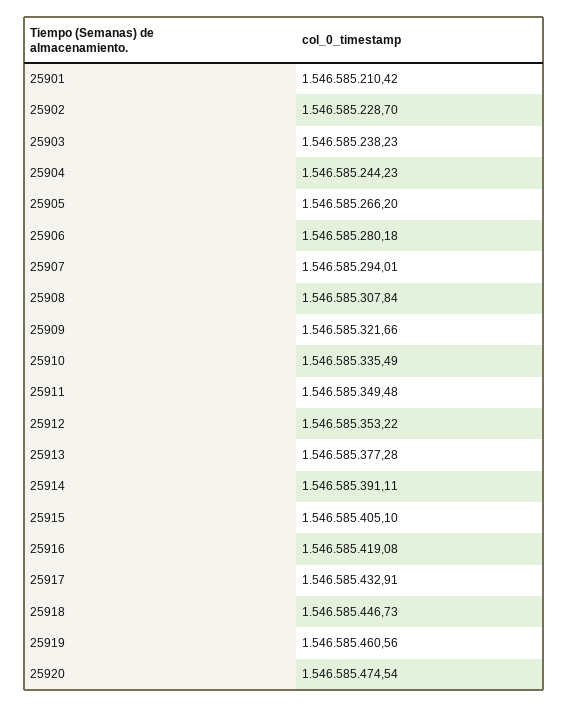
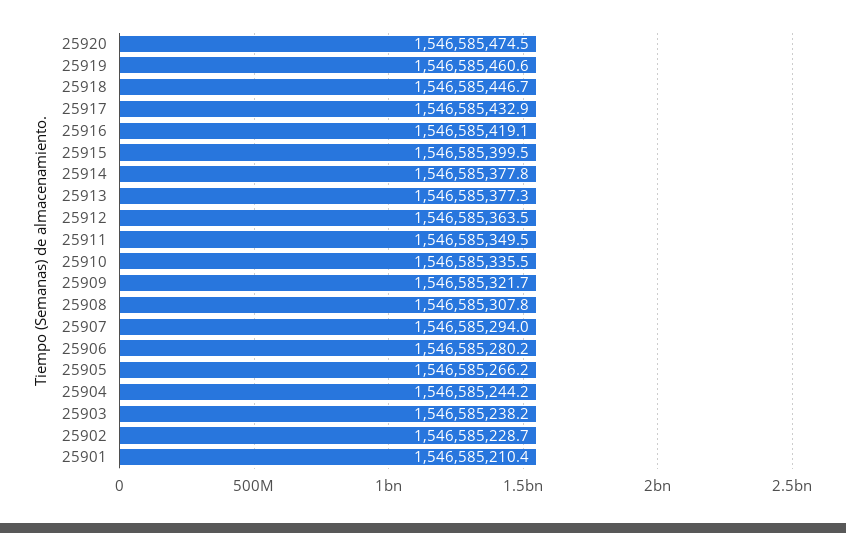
25912: 1546585353.22 -> 1546585363.5
25914: 1546585391.11 -> 1546585377.8
25915: 1546585405.1 -> 1546585399.5

